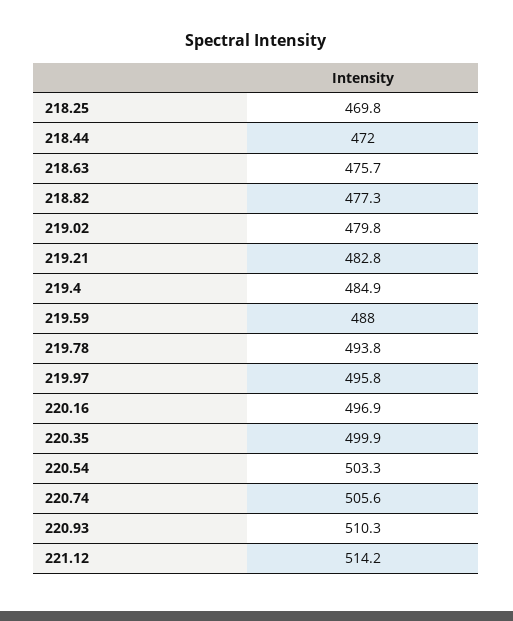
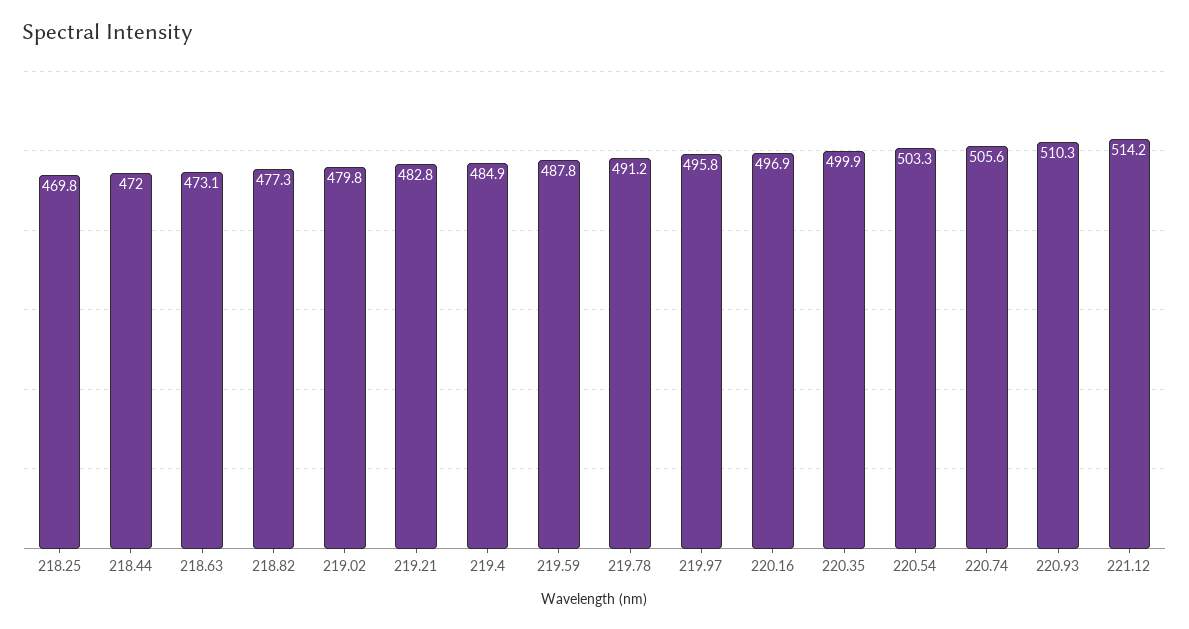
218.63: 475.7 -> 473.1
219.59: 488 -> 487.8
219.78: 493.8 -> 491.2

